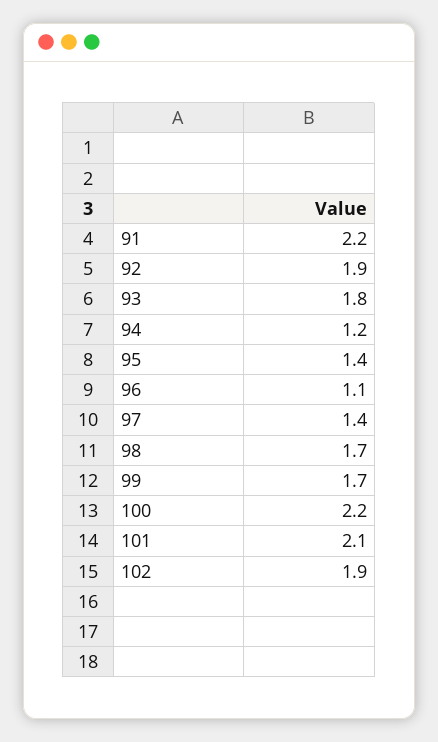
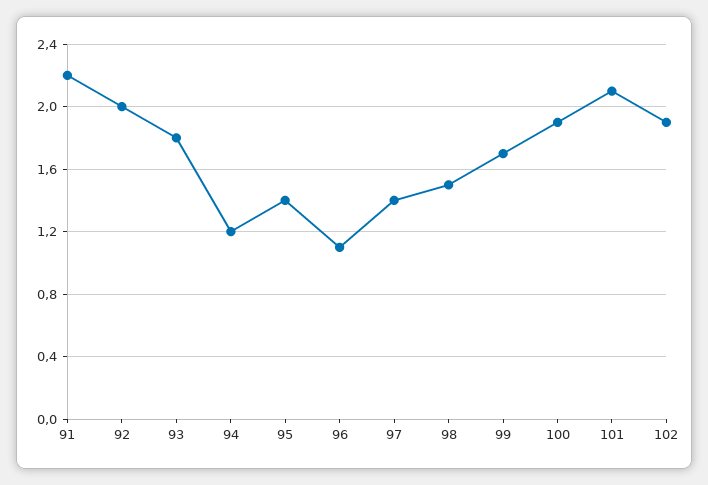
92: 1.9 -> 2
98: 1.7 -> 1.5
100: 2.2 -> 1.9

